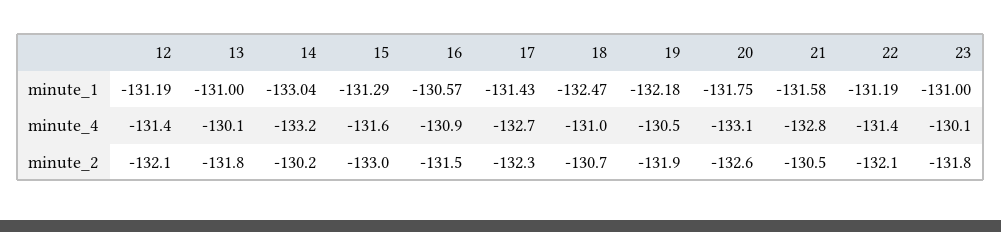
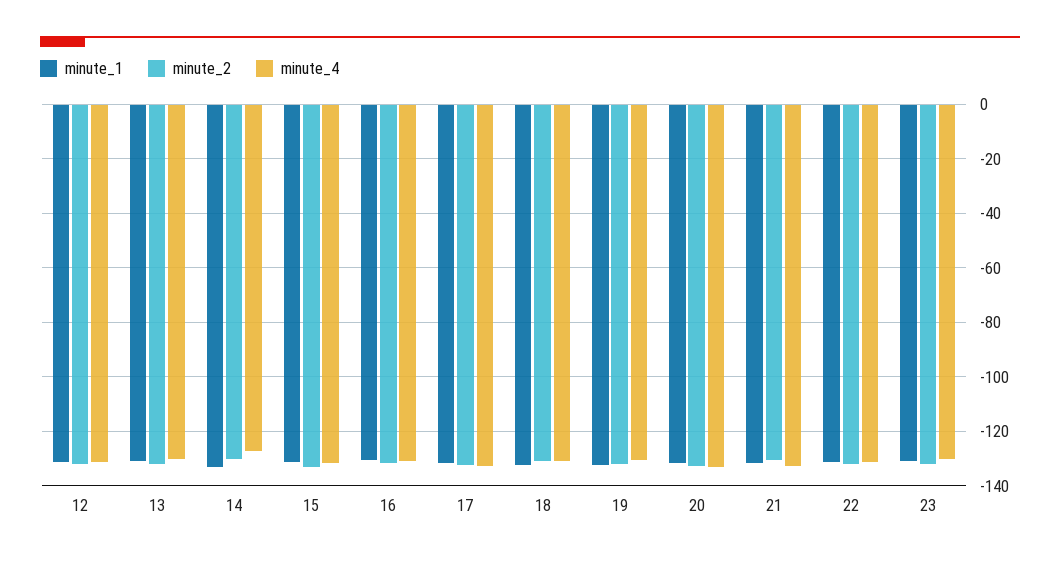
minute_4, 14: -133.2 -> -127.5

